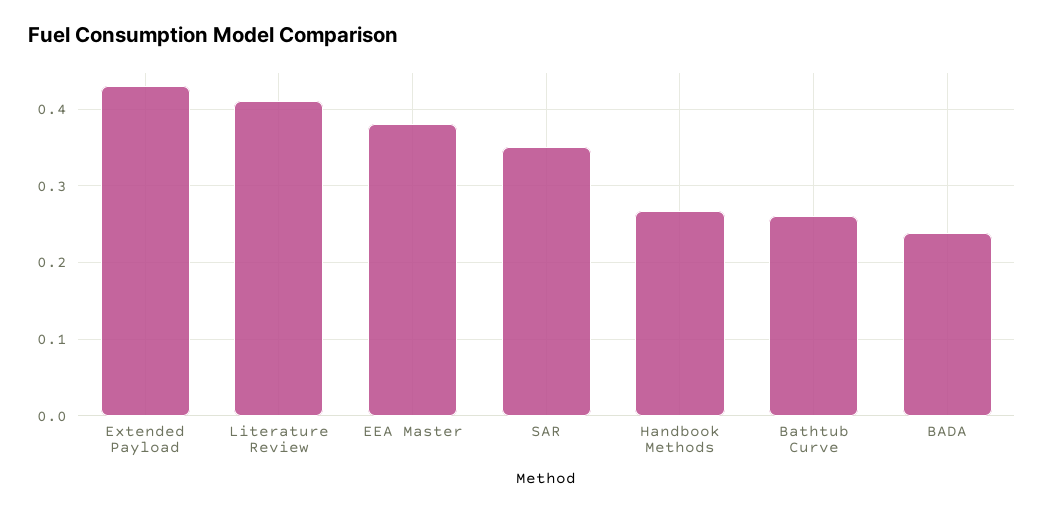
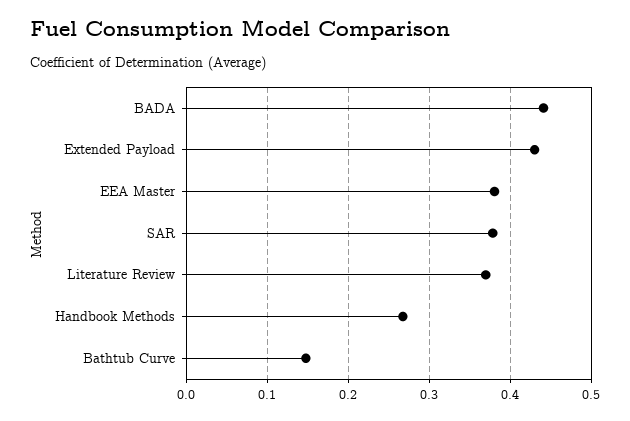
Literature Review: 0.41 -> 0.37
SAR: 0.35 -> 0.38
Bathtub Curve: 0.26 -> 0.15
BADA: 0.24 -> 0.44

